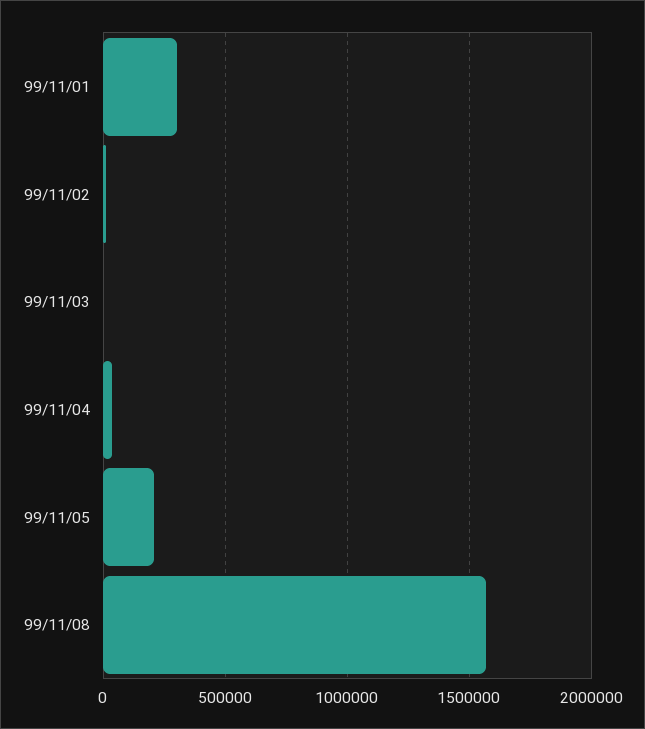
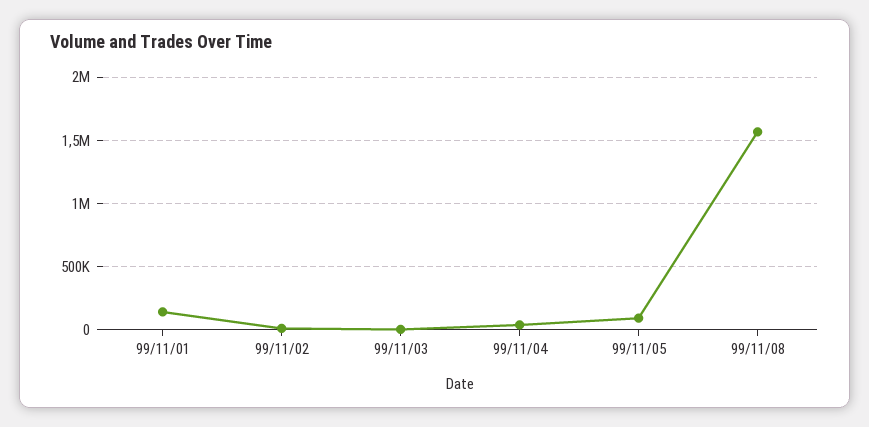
99/11/01: 300000 -> 150000
99/11/05: 200000 -> 100000

